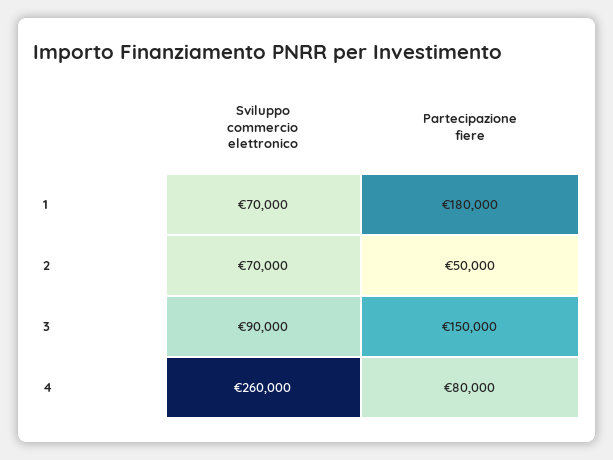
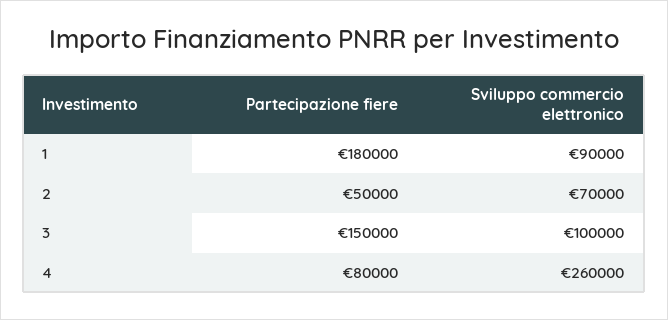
Sviluppo commercio elettronico, 1: 70000 -> 90000
Sviluppo commercio elettronico, 3: 90000 -> 100000

